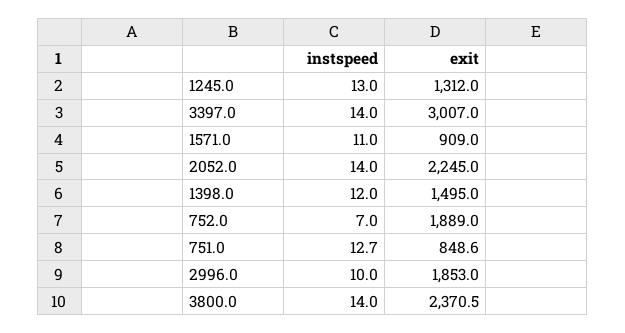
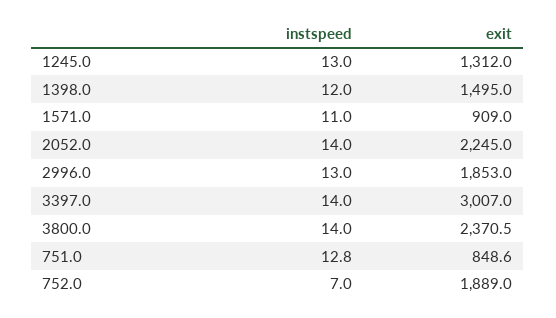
instspeed, 751.0: 12.7 -> 12.8
instspeed, 2996.0: 10 -> 13

